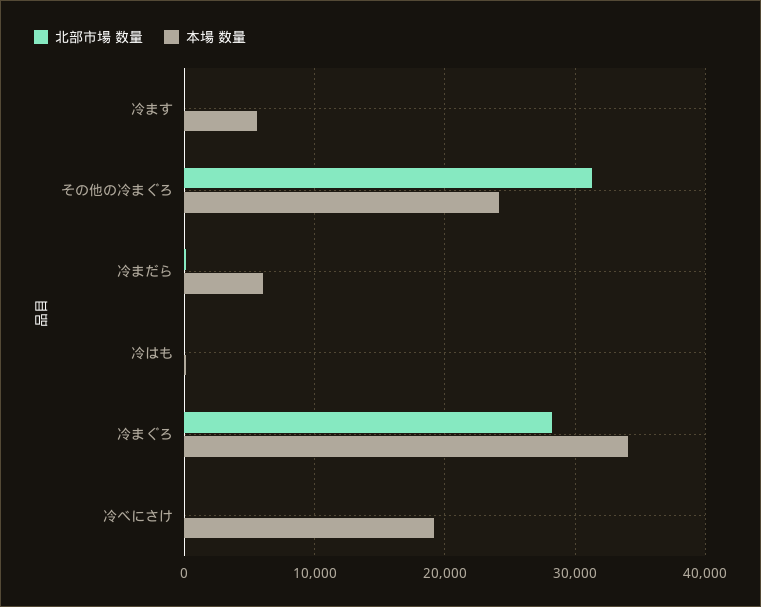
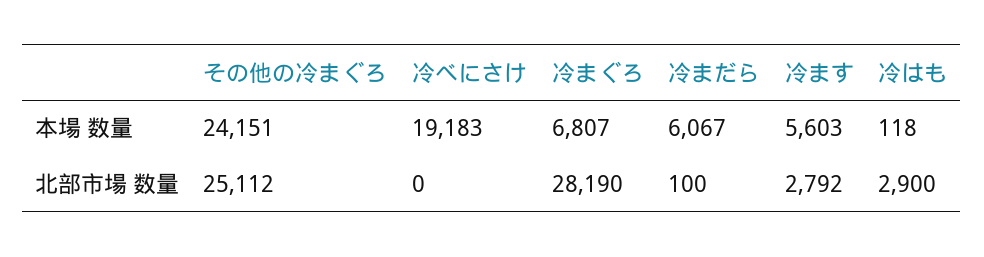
北部市場 数量, 冷ます: 0 -> 2792
北部市場 数量, その他の冷まぐろ: 31000 -> 25112
北部市場 数量, 冷はも: 0 -> 2900
本場 数量, 冷まぐろ: 34000 -> 6807

